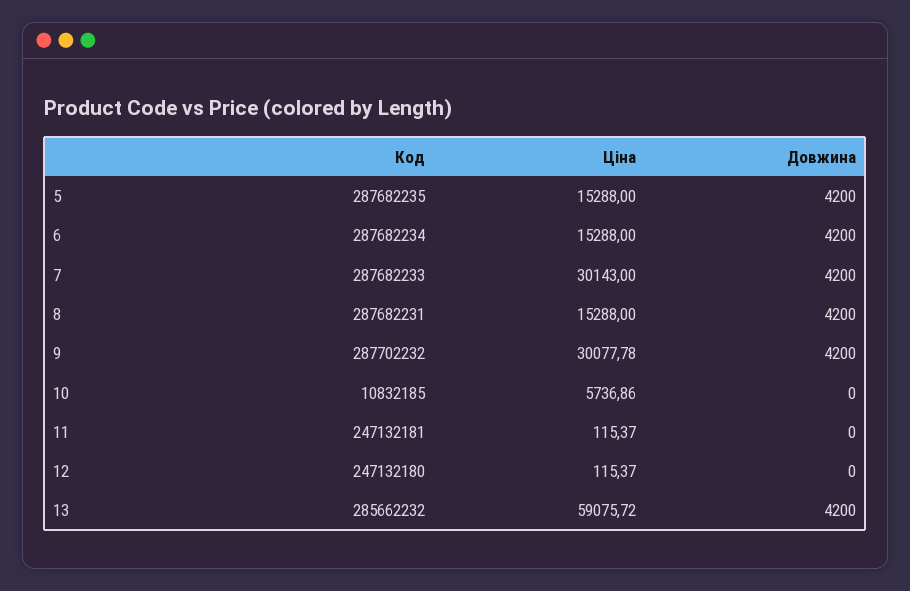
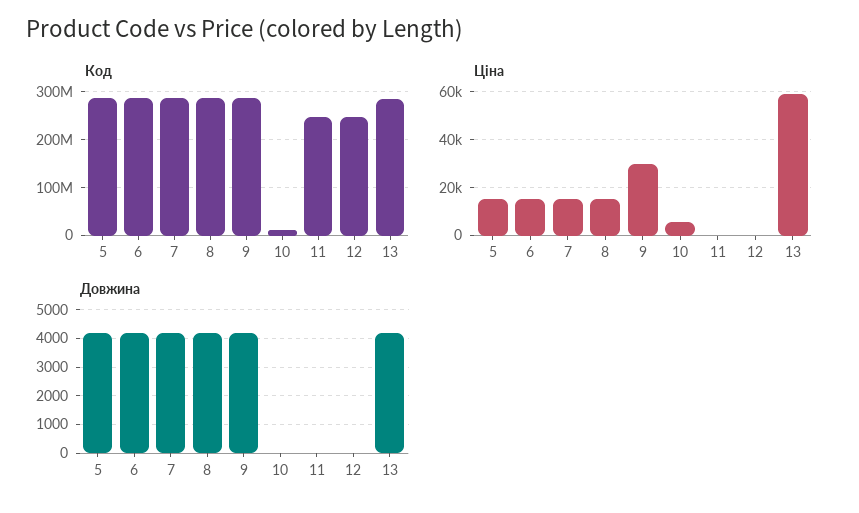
Ціна, 7: 30143 -> 15000

